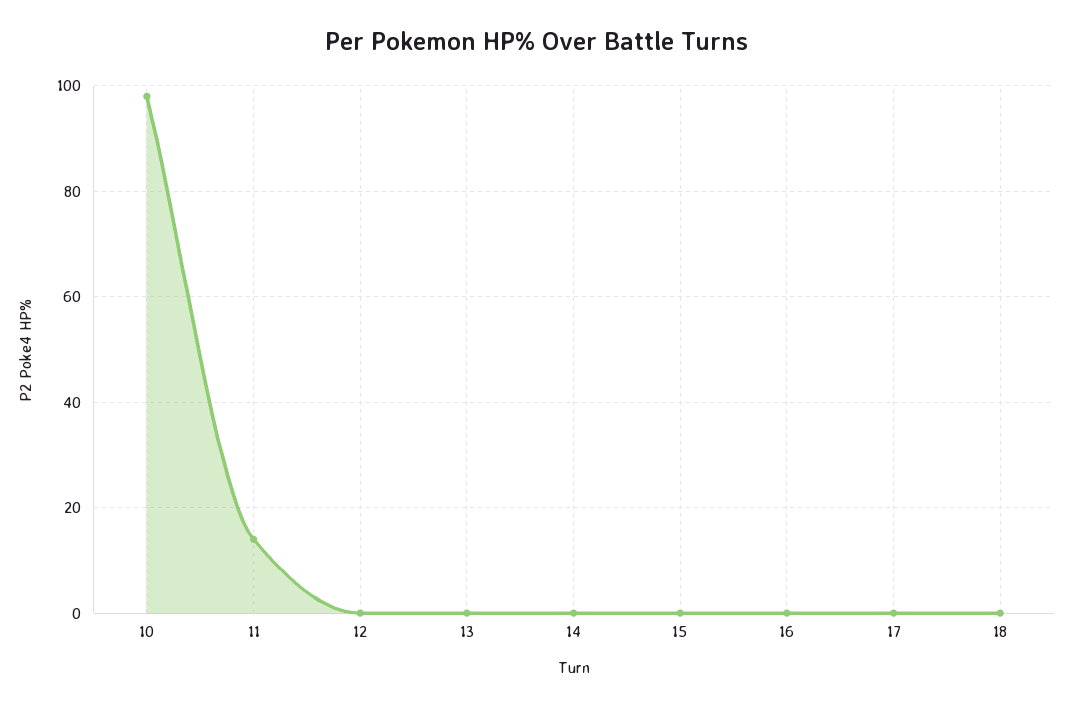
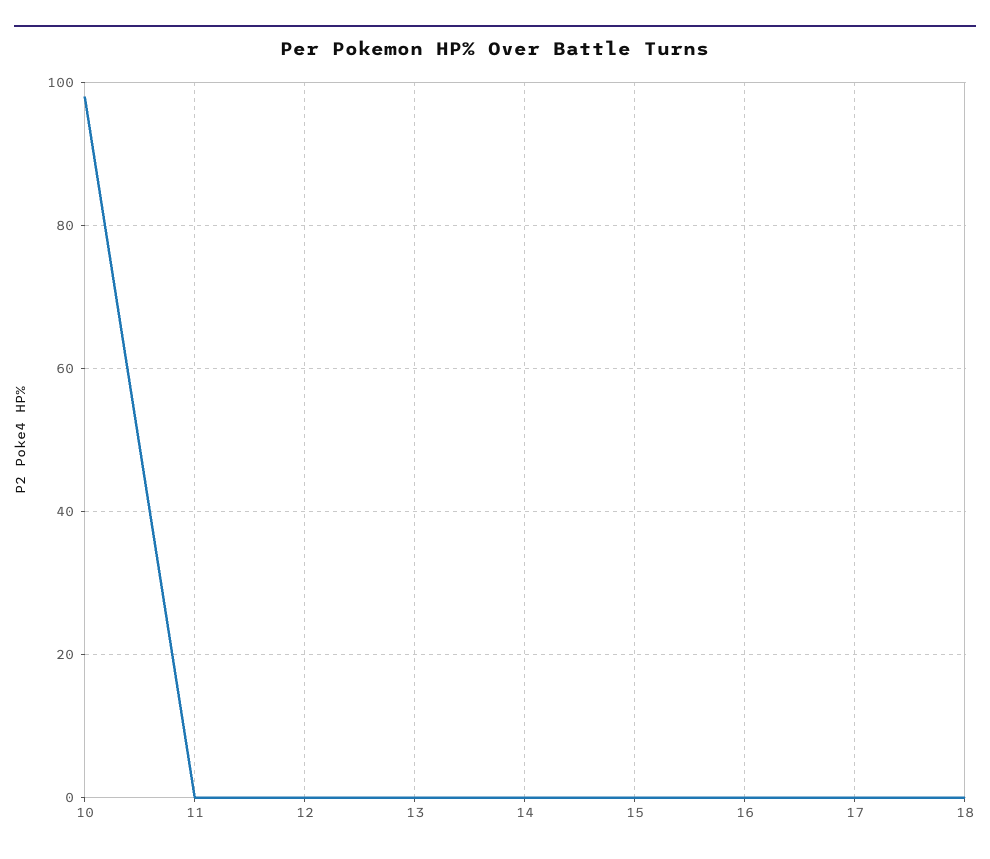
11: 15 -> 0

